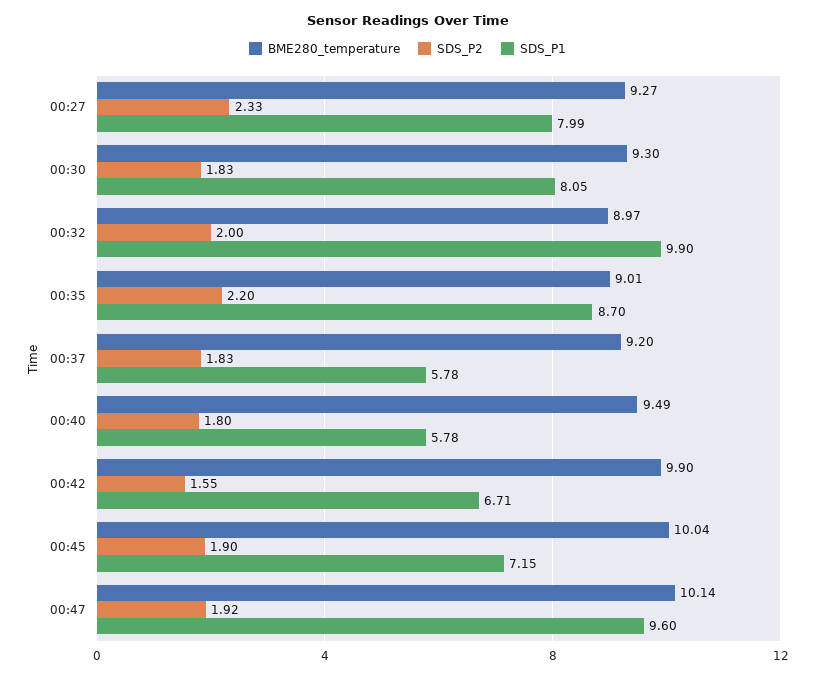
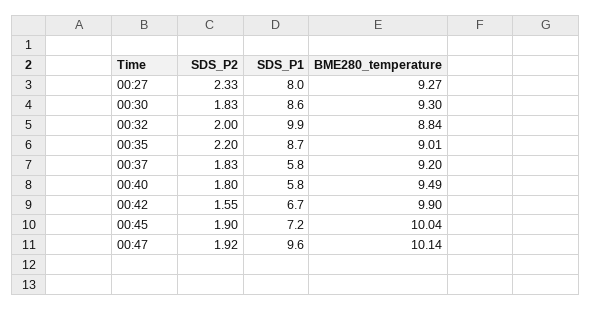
SDS_P1, 00:30: 8.05 -> 8.6
BME280_temperature, 00:32: 8.97 -> 8.84

